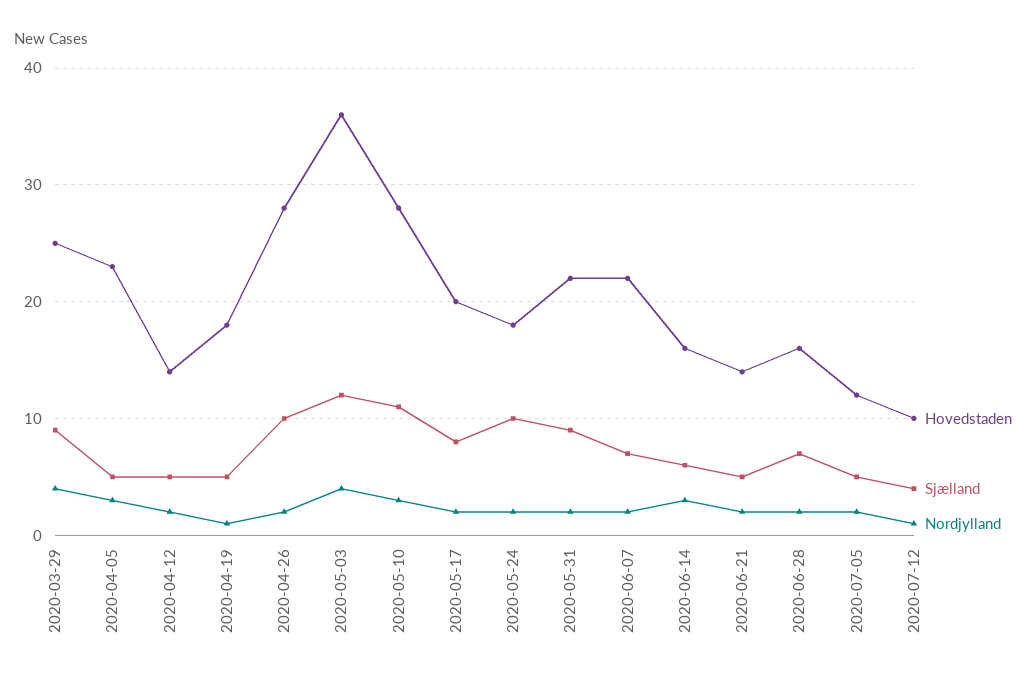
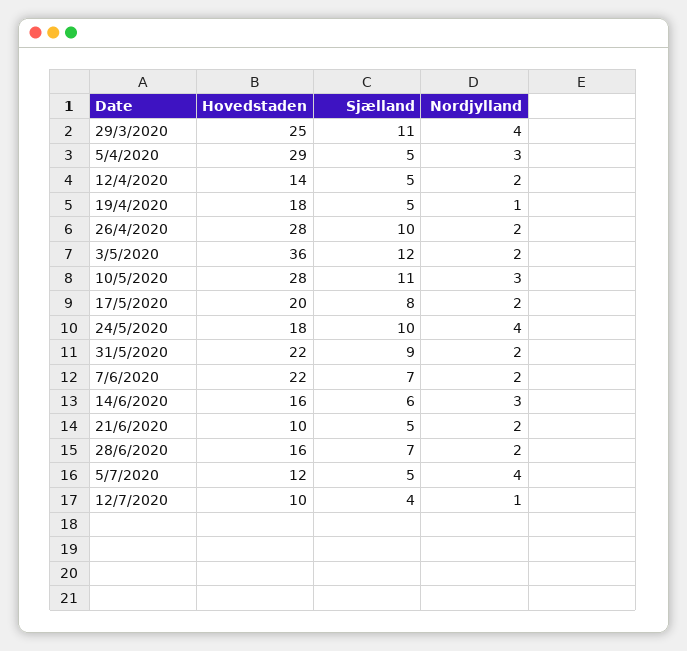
Sjælland, 2020-03-29: 9 -> 11
Hovedstaden, 2020-04-05: 23 -> 29
Nordjylland, 2020-05-03: 4 -> 2
Nordjylland, 2020-05-24: 2 -> 4
Hovedstaden, 2020-06-21: 14 -> 10
Nordjylland, 2020-07-05: 2 -> 4

